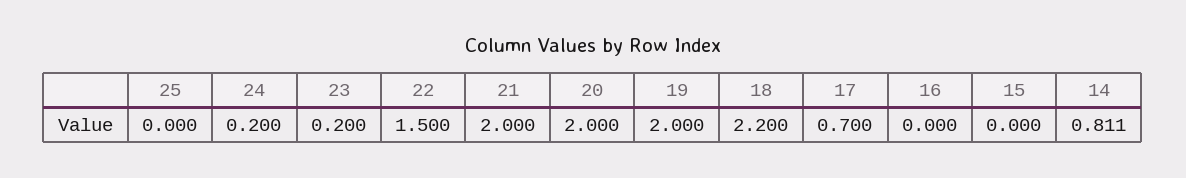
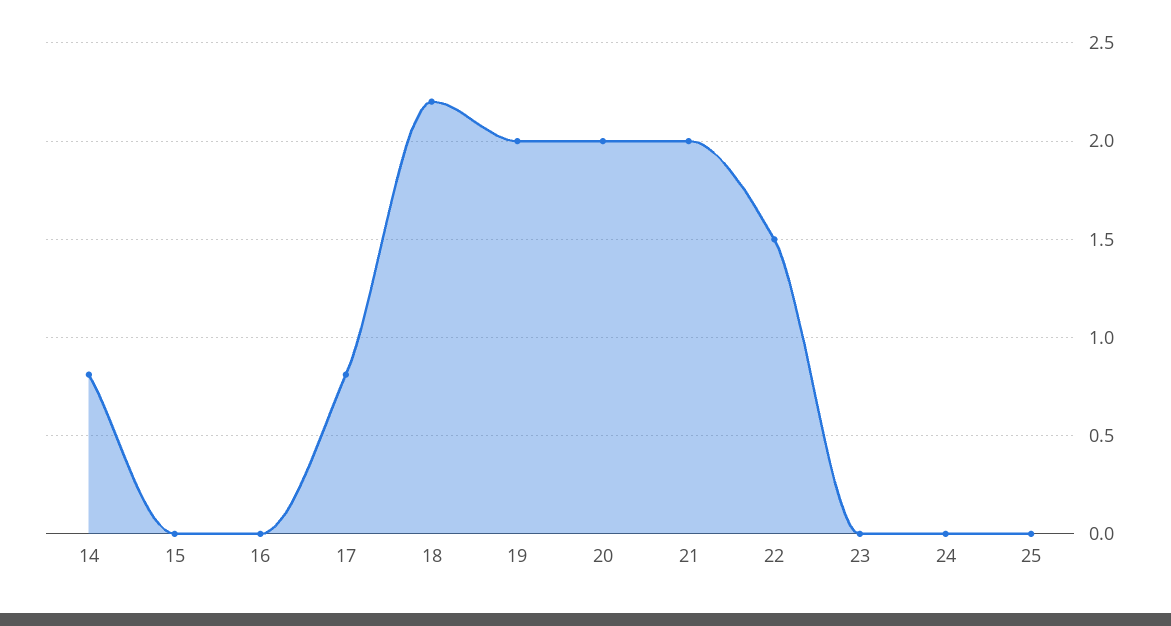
24: 0.2 -> 0
23: 0.2 -> 0
17: 0.7 -> 0.8

